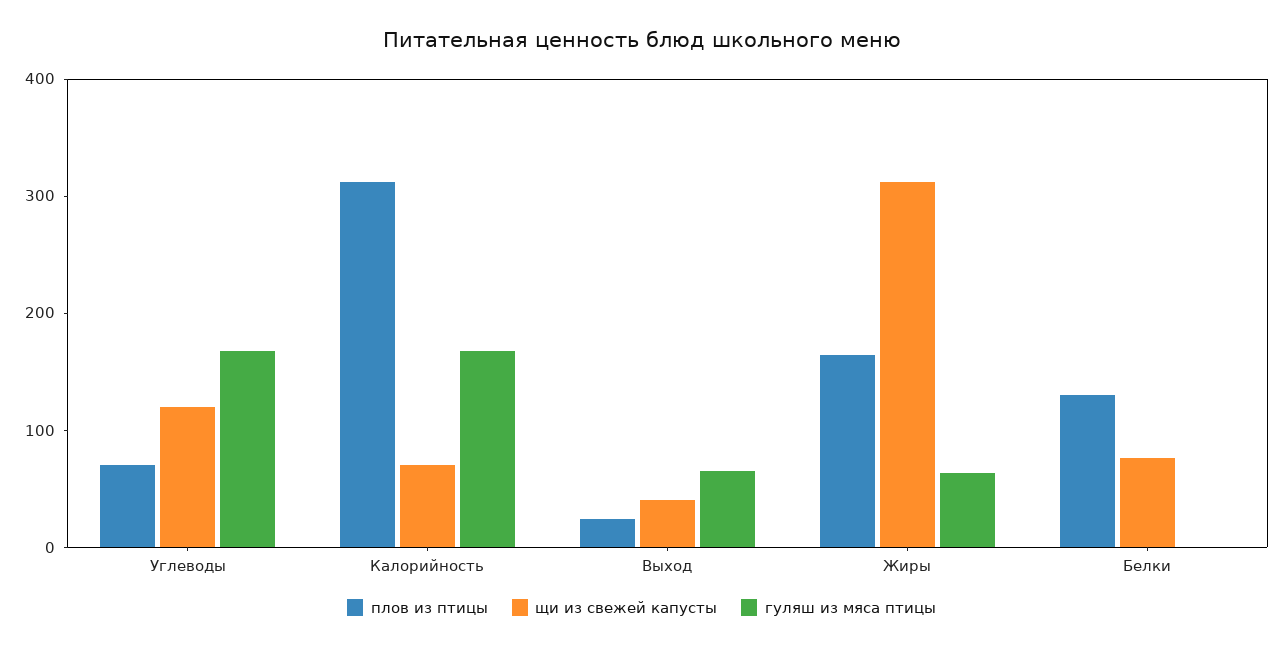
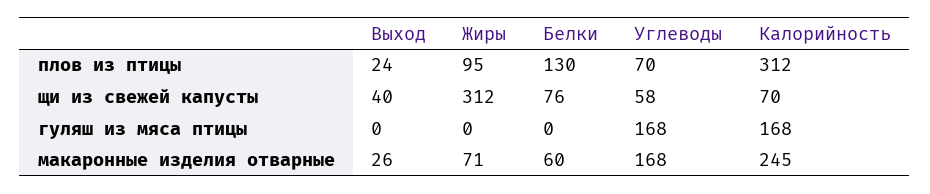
щи из свежей капусты, Углеводы: 120 -> 58
гуляш из мяса птицы, Выход: 60 -> 0
плов из птицы, Жиры: 160 -> 95
гуляш из мяса птицы, Жиры: 60 -> 0
макаронные изделия отварные, Выход: none -> 26
макаронные изделия отварные, Жиры: none -> 71
макаронные изделия отварные, Белки: none -> 60
макаронные изделия отварные, Углеводы: none -> 168
макаронные изделия отварные, Калорийность: none -> 245

